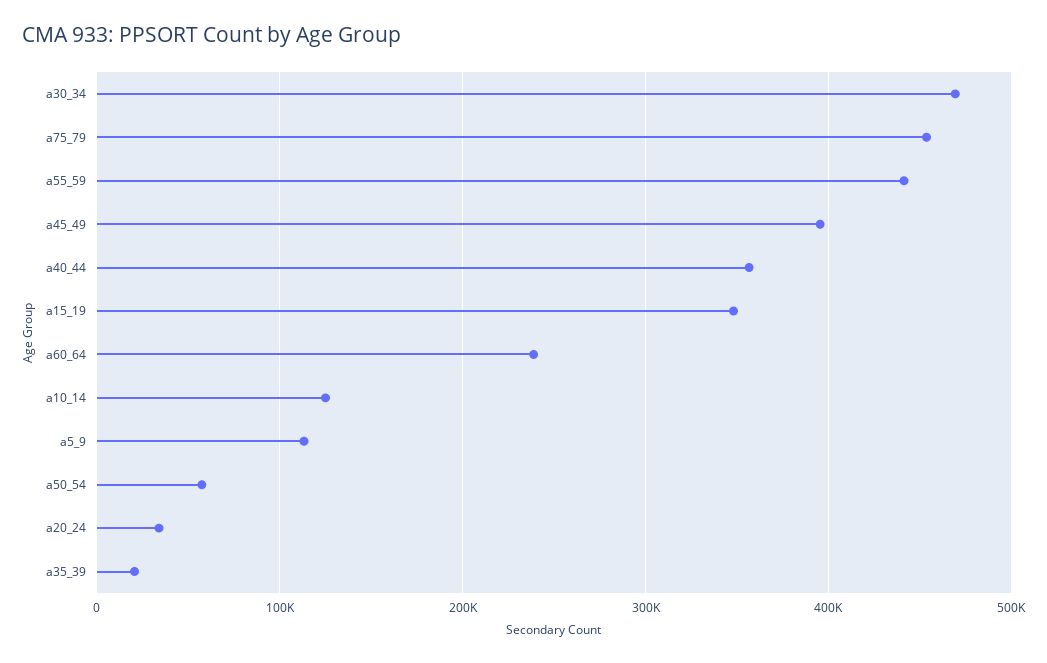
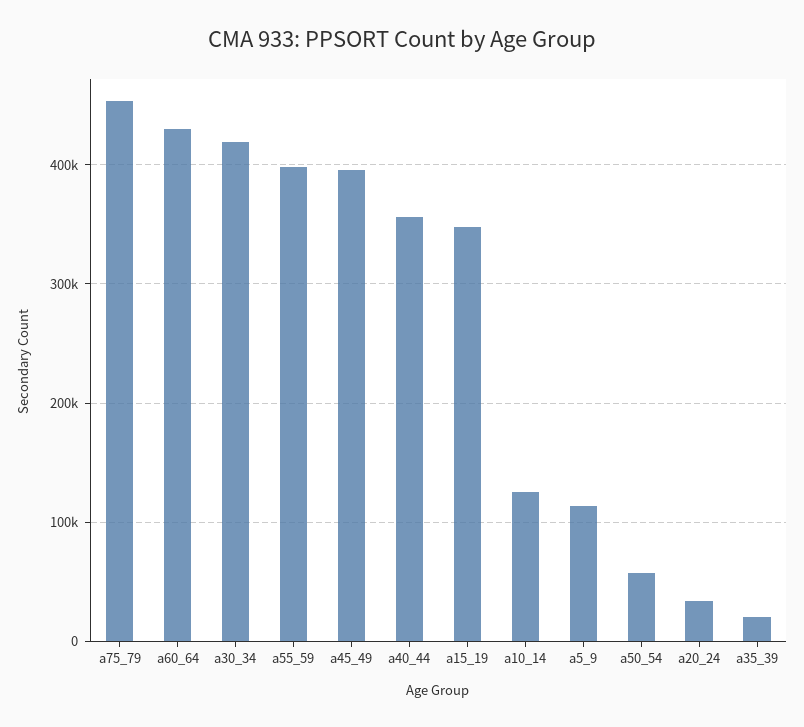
a30_34: 470000 -> 420000
a55_59: 440000 -> 400000
a60_64: 240000 -> 430000

